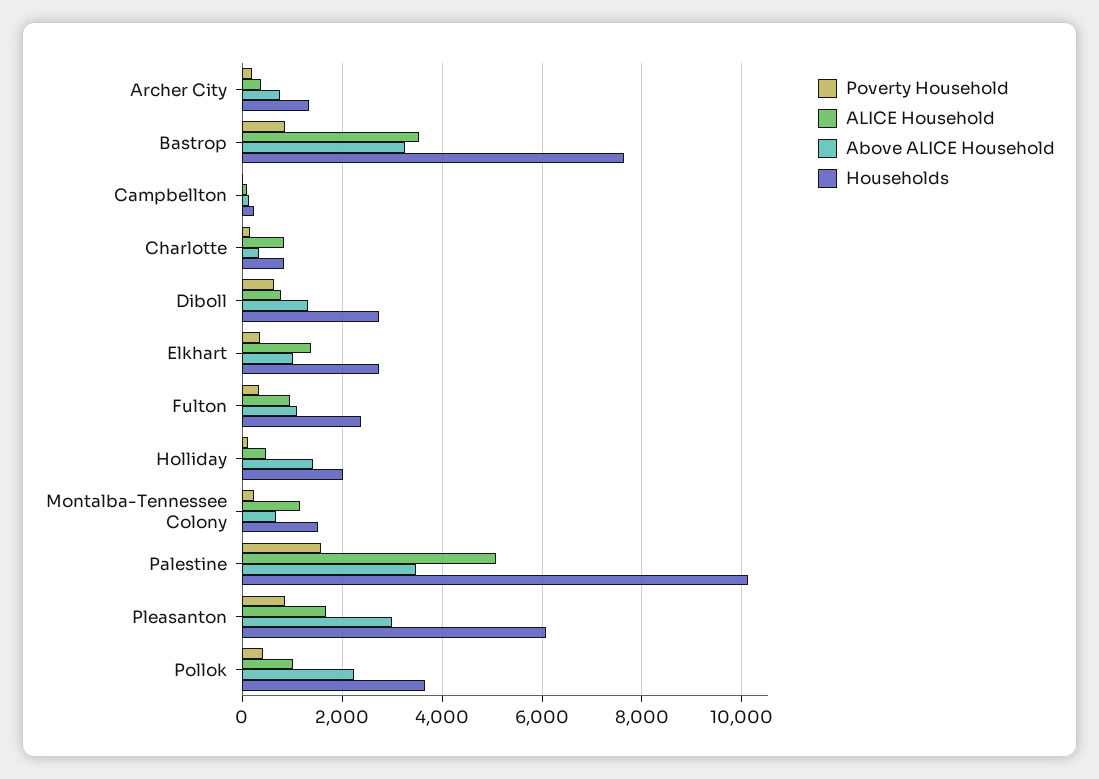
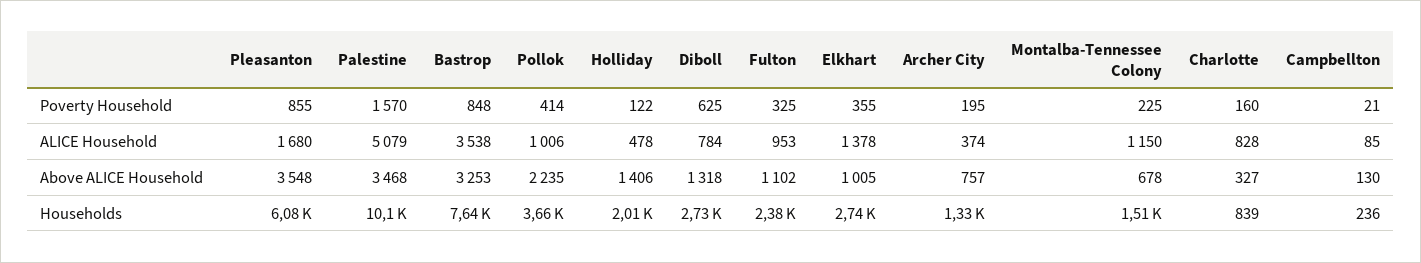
Above ALICE Household, Pleasanton: 3000 -> 3548

